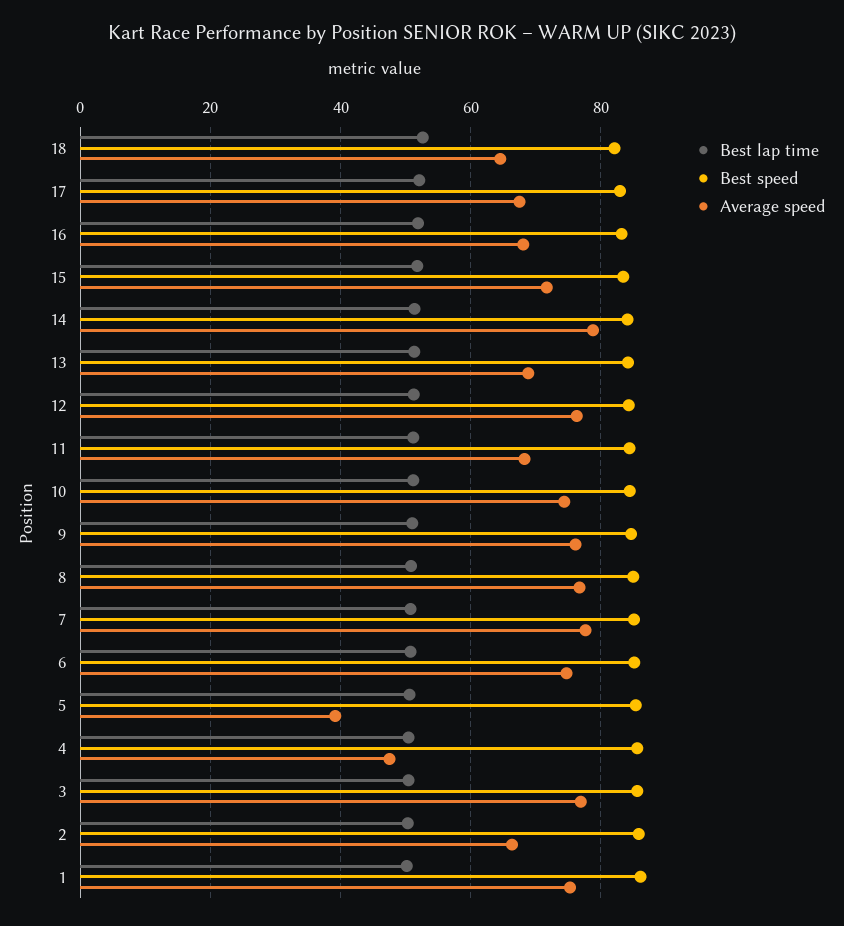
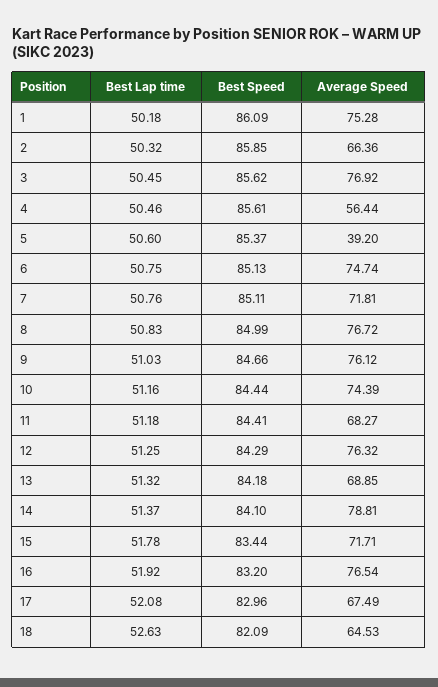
Average speed, 16: 68 -> 76.54
Average speed, 7: 78 -> 71.81
Average speed, 4: 48 -> 56.44

